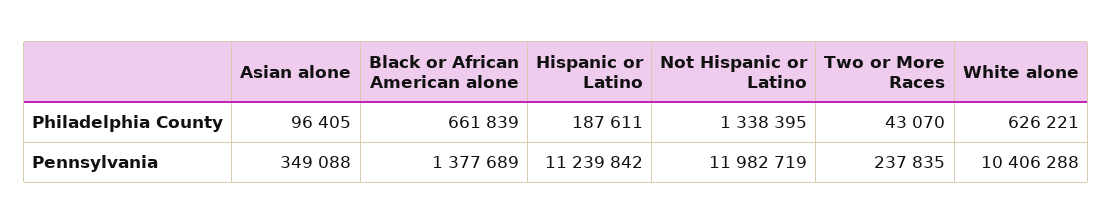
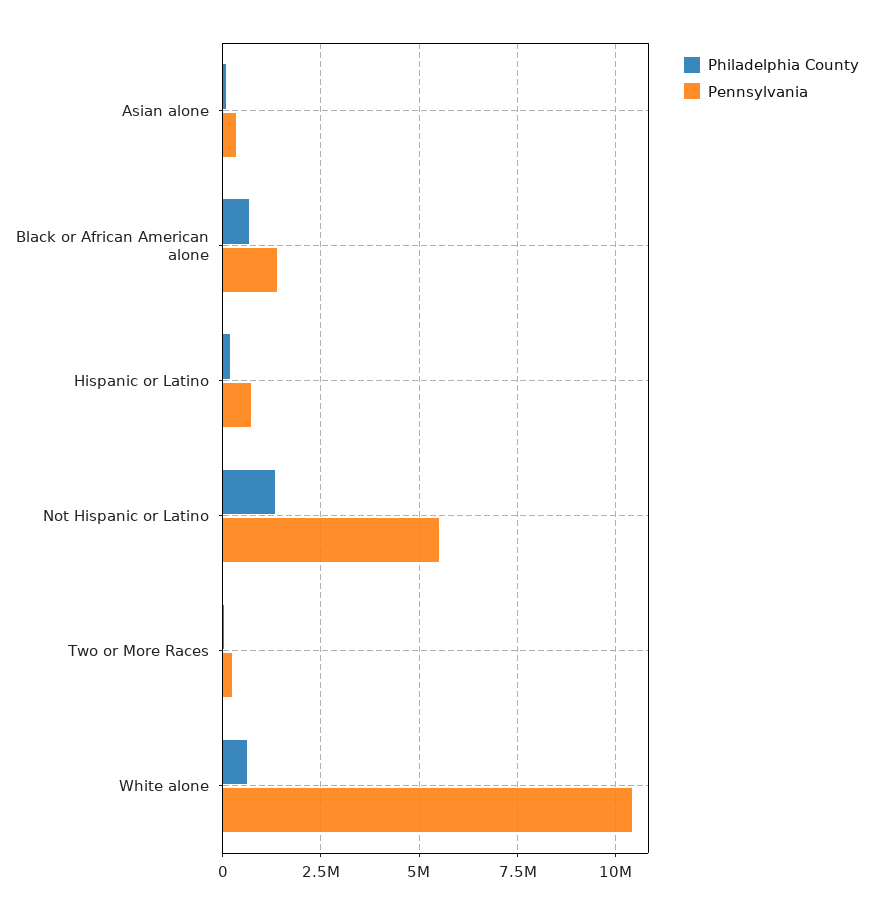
Pennsylvania, Hispanic or Latino: 11239842 -> 750000
Pennsylvania, Not Hispanic or Latino: 11982719 -> 5500000

